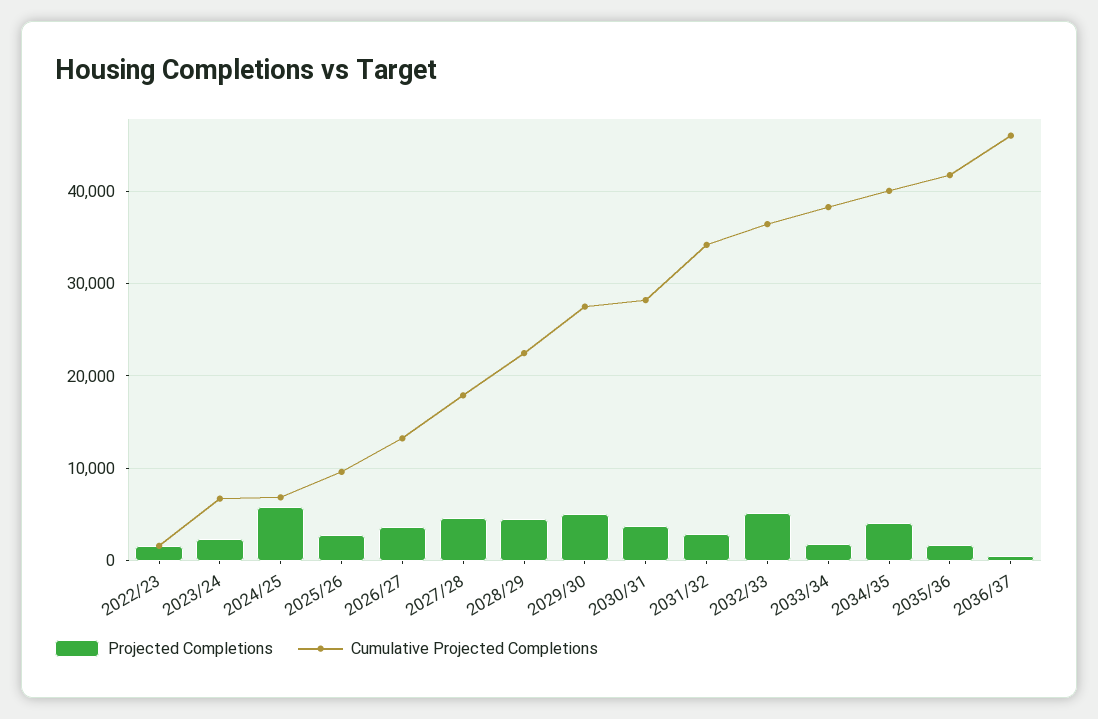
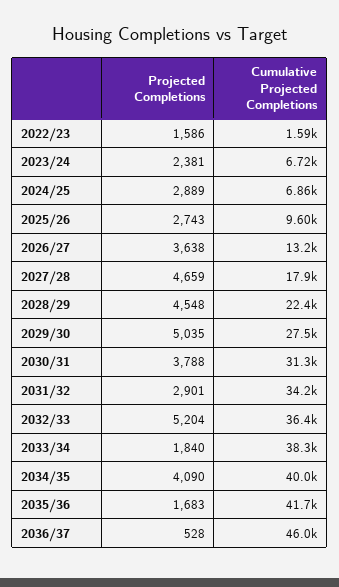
Projected Completions, 2024/25: 6000 -> 2889
Cumulative Projected Completions, 2030/31: 28000 -> 31300

